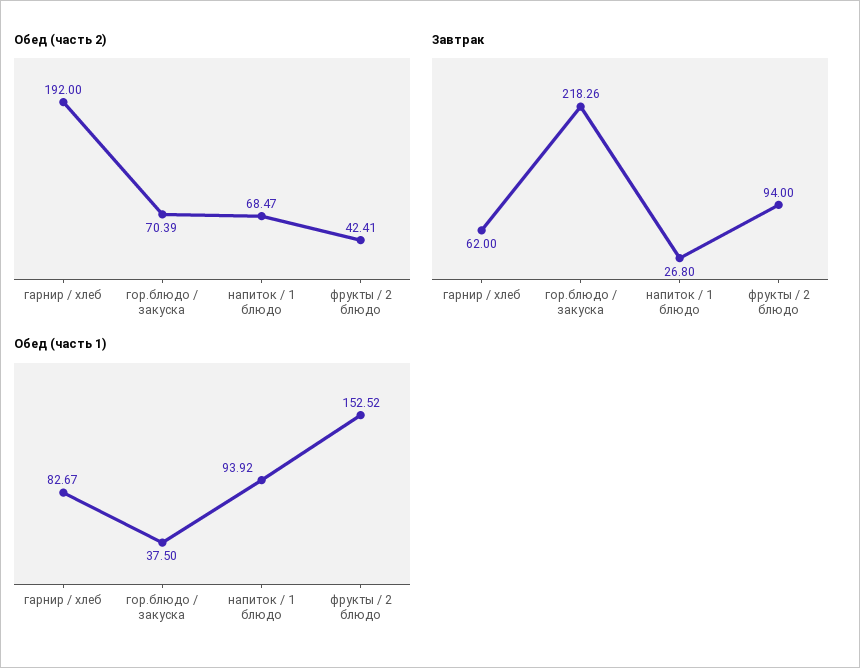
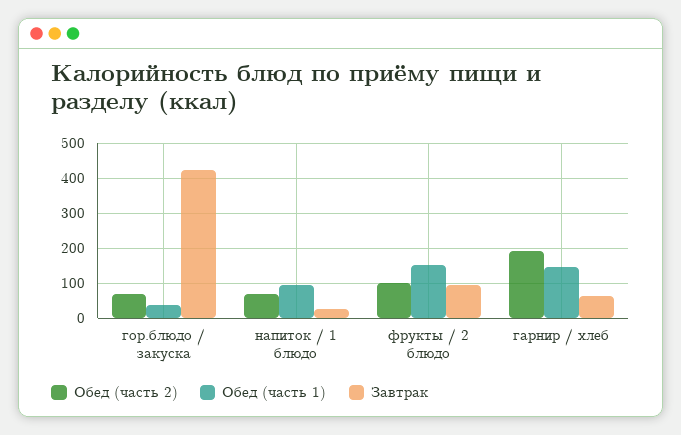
Обед (часть 2), фрукты / 2 блюдо: 42.41 -> 100
Завтрак, гор.блюдо / закуска: 218.26 -> 420
Обед (часть 1), гарнир / хлеб: 82.67 -> 140

